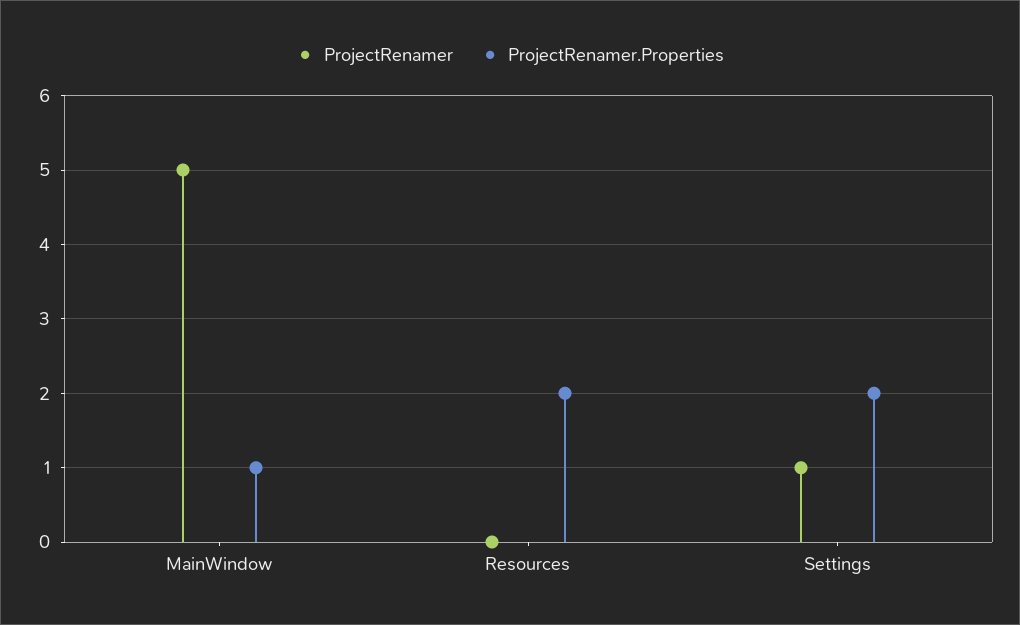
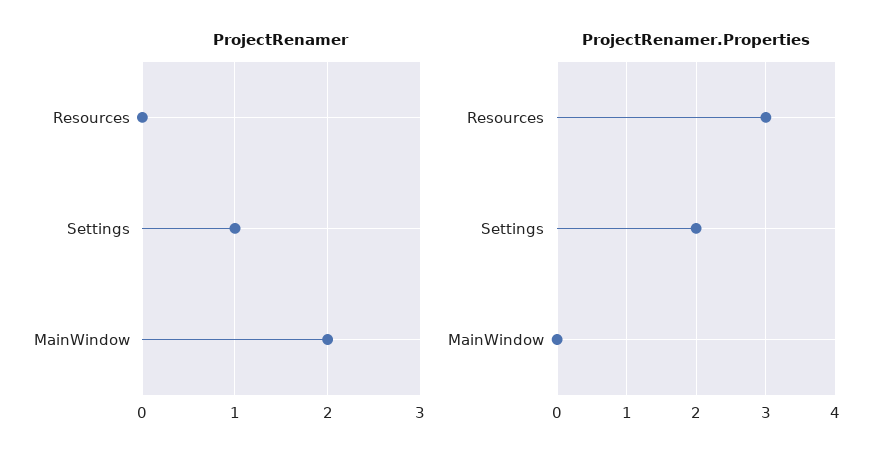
ProjectRenamer, MainWindow: 5 -> 2
ProjectRenamer.Properties, MainWindow: 1 -> 0
ProjectRenamer.Properties, Resources: 2 -> 3

